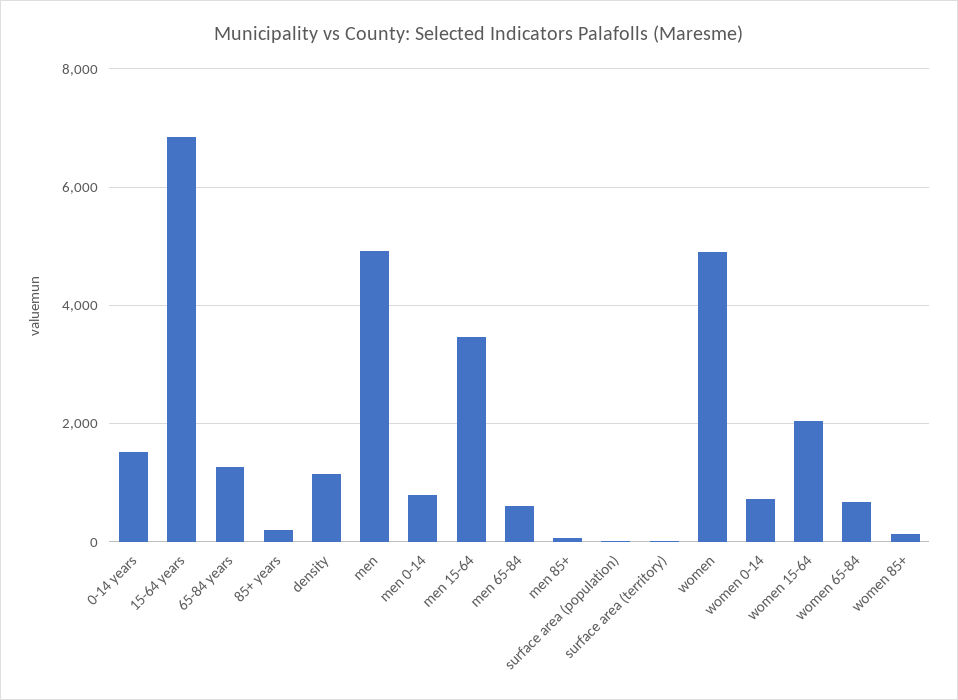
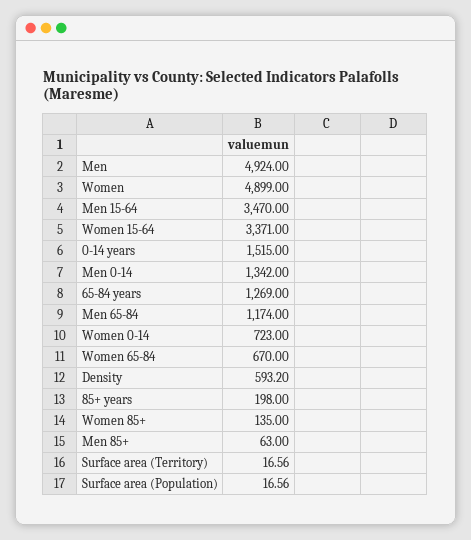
15-64 years: 6800 -> none
density: 1200 -> 593.2
men 0-14: 800 -> 1342
men 65-84: 600 -> 1174
women 15-64: 2000 -> 3371

